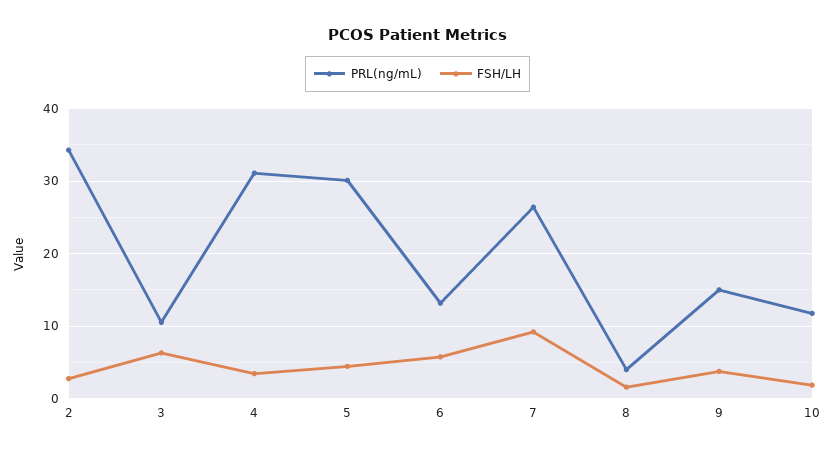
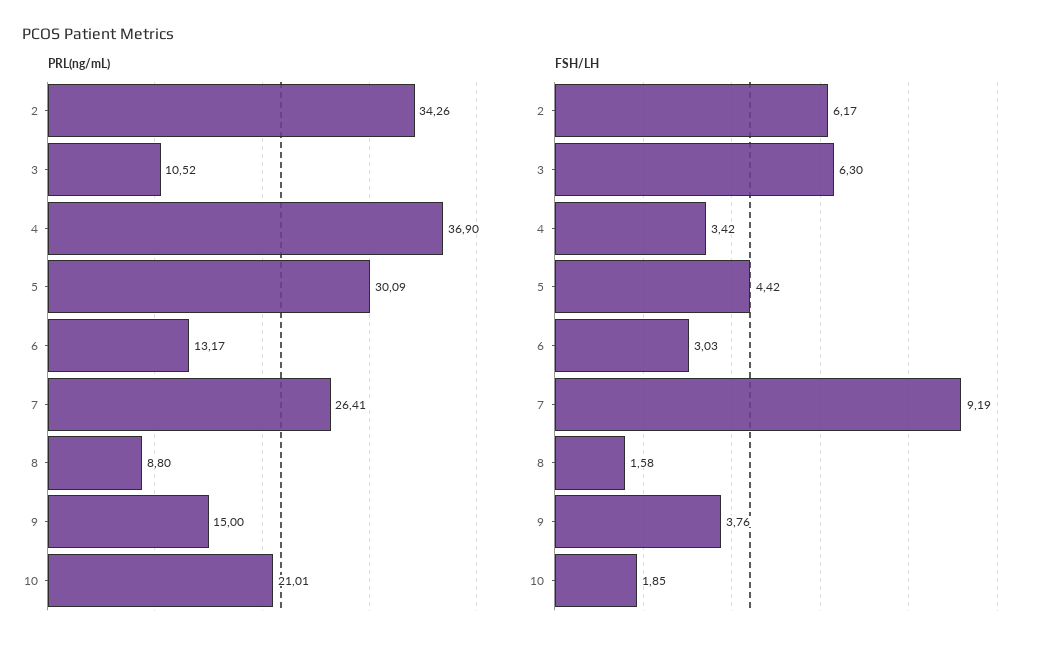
FSH/LH, 2: 3 -> 6.17
PRL(ng/mL), 4: 31 -> 36.9
FSH/LH, 6: 6 -> 3.03
PRL(ng/mL), 8: 4 -> 8.8
PRL(ng/mL), 10: 12 -> 21.01

